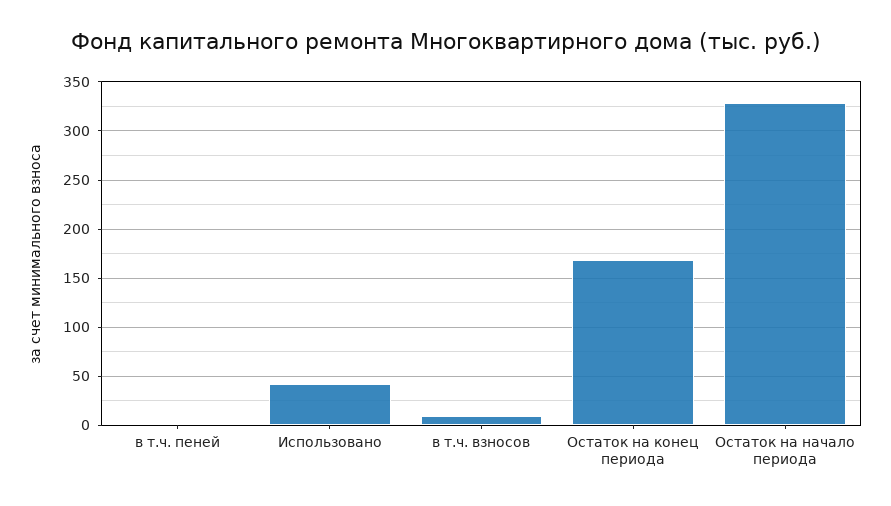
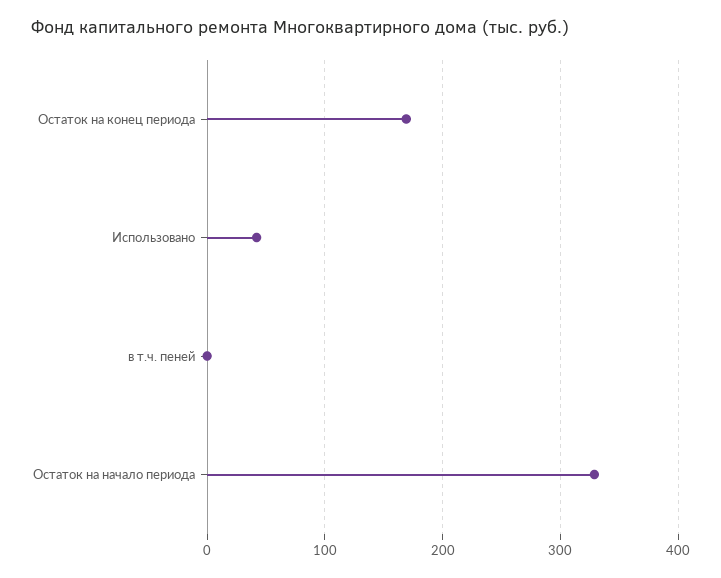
в т.ч. взносов: 10 -> none

